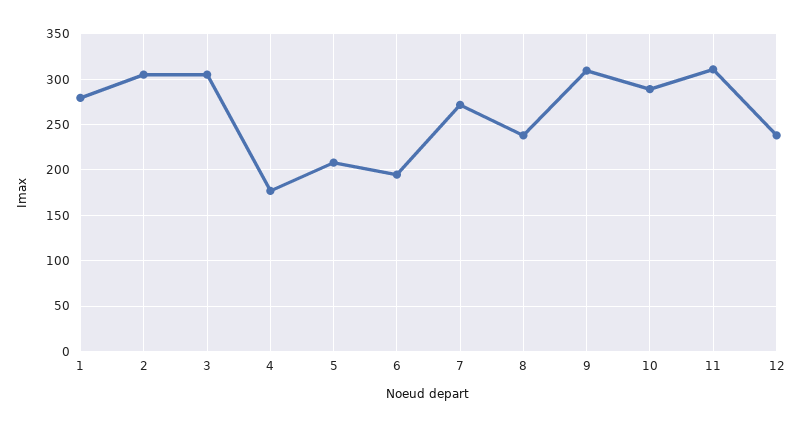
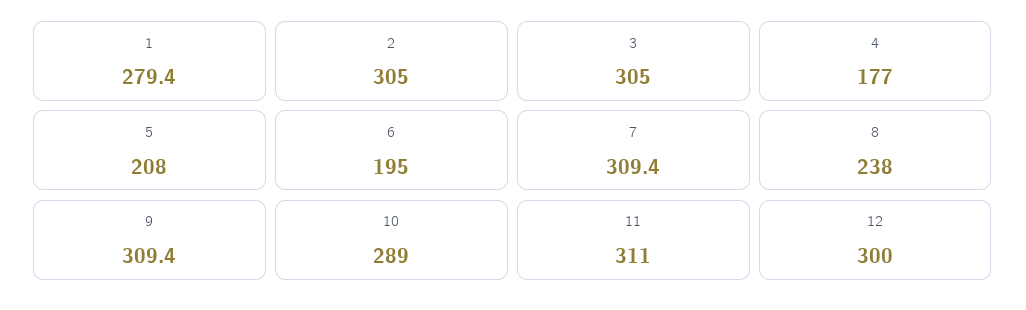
7: 270 -> 309.4
12: 240 -> 300

